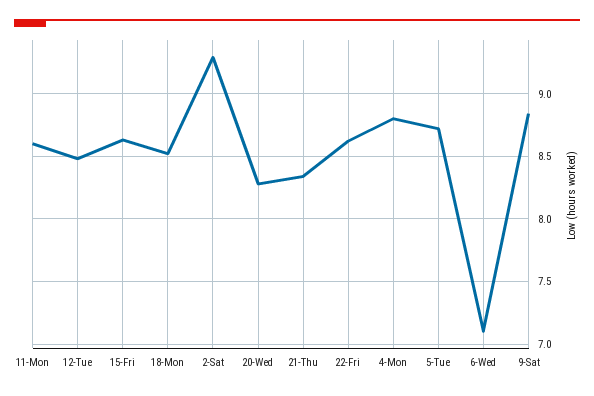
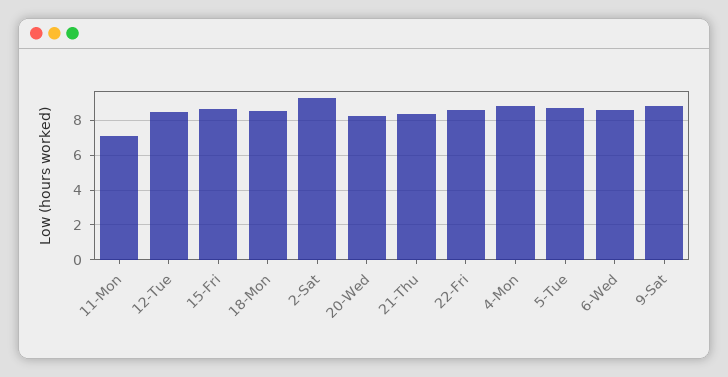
11-Mon: 8.6 -> 7
6-Wed: 7.1 -> 8.5

